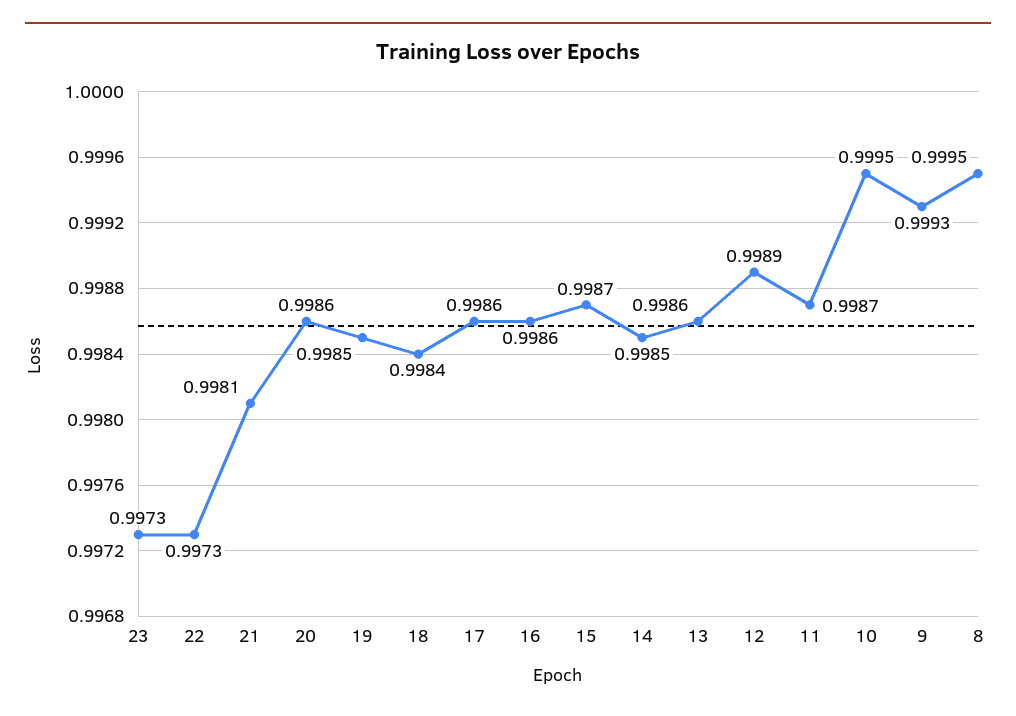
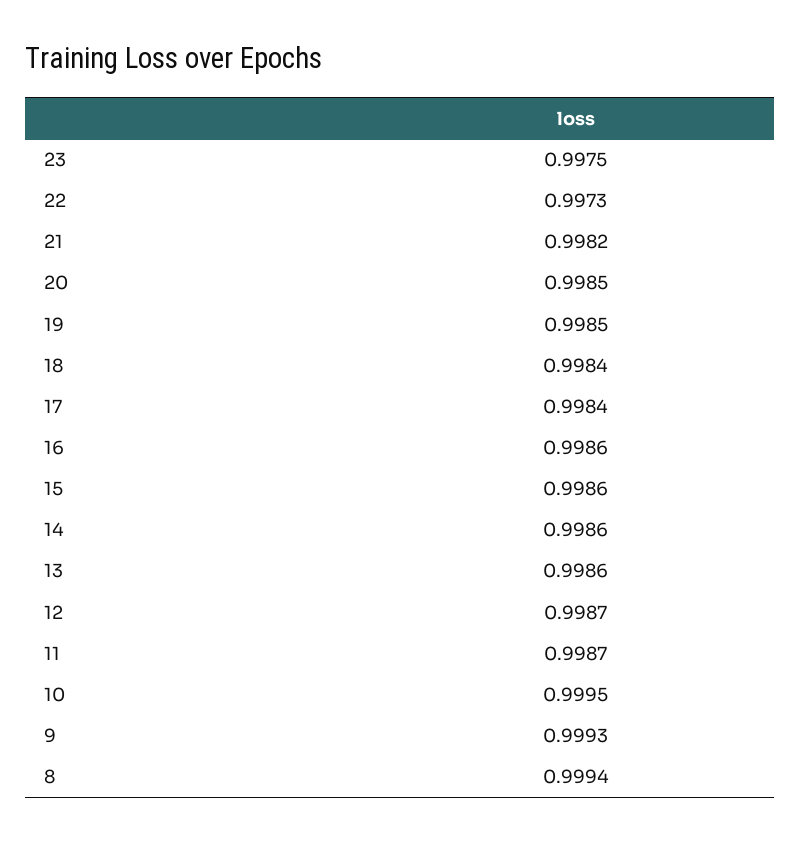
23: 0.9973 -> 0.9975
21: 0.9981 -> 0.9982
20: 0.9986 -> 0.9985
17: 0.9986 -> 0.9984
15: 0.9987 -> 0.9986
14: 0.9985 -> 0.9986
12: 0.9989 -> 0.9987
8: 0.9995 -> 0.9994

